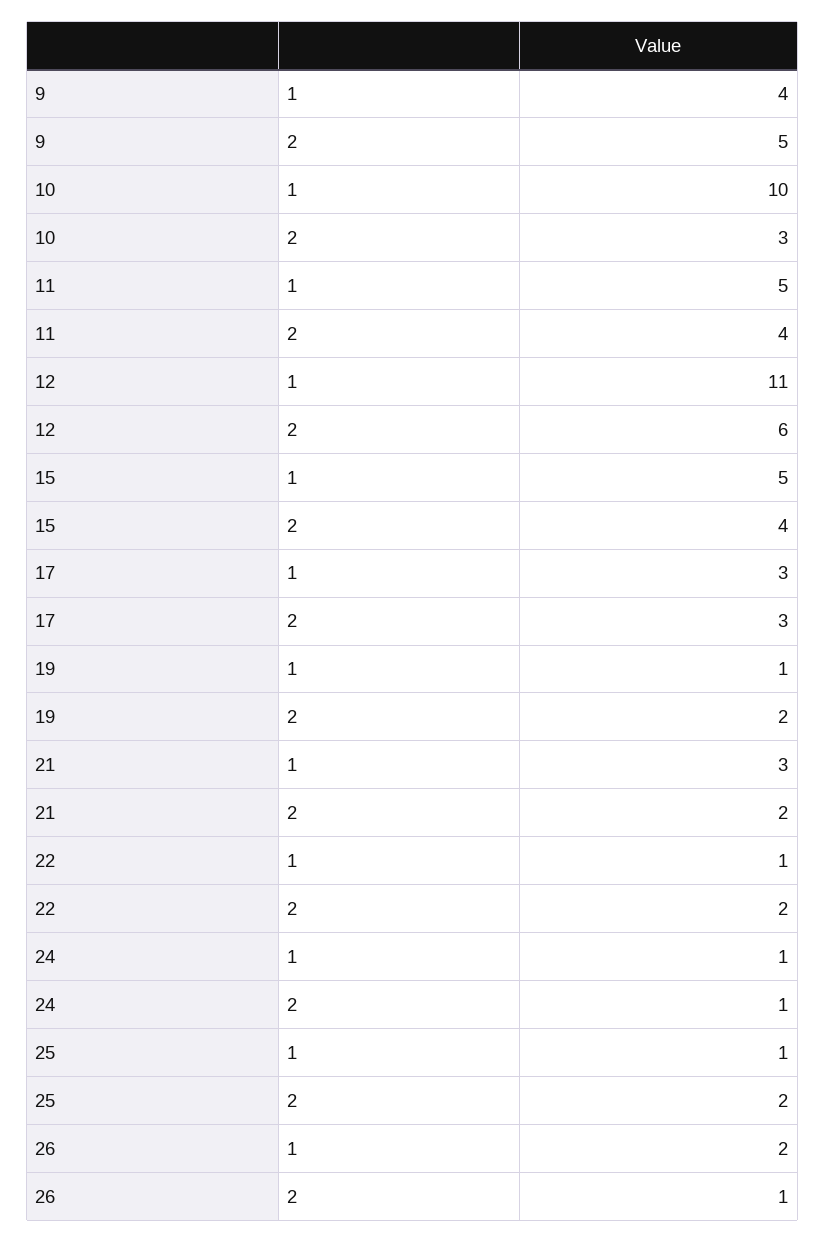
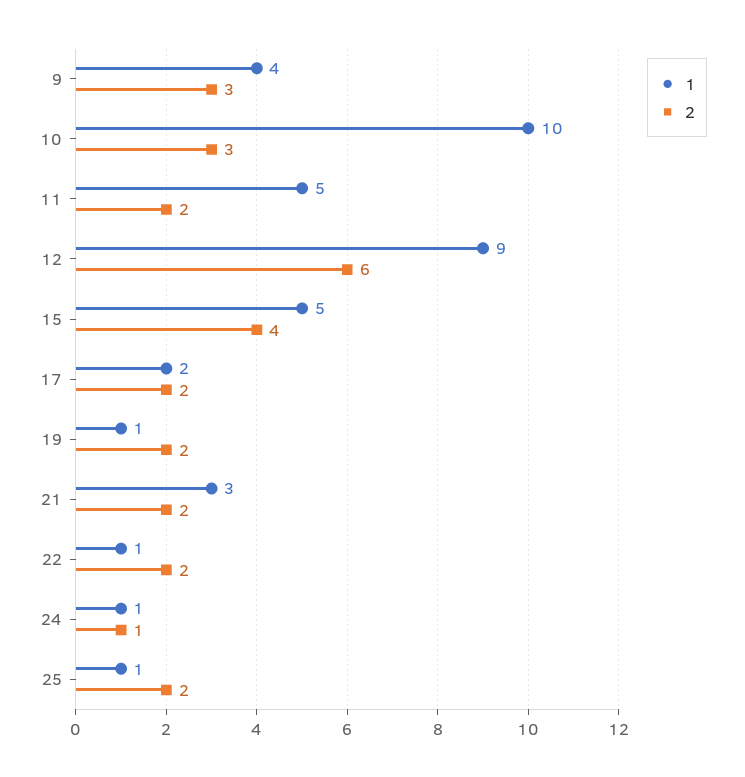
2, 9: 5 -> 3
2, 11: 4 -> 2
1, 12: 11 -> 9
1, 17: 3 -> 2
2, 17: 3 -> 2
1, 26: 2 -> none
2, 26: 1 -> none

